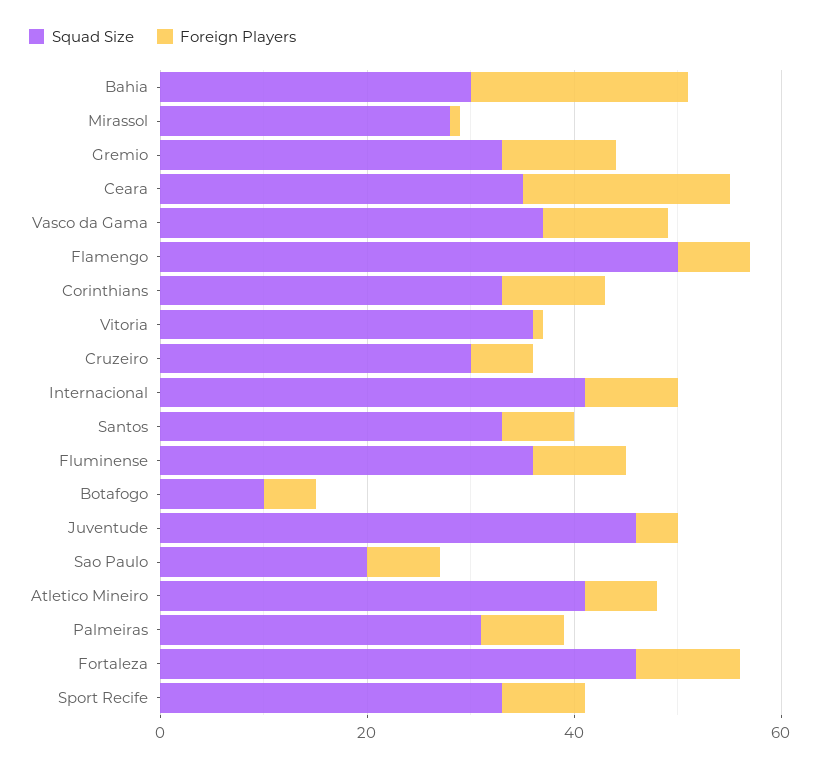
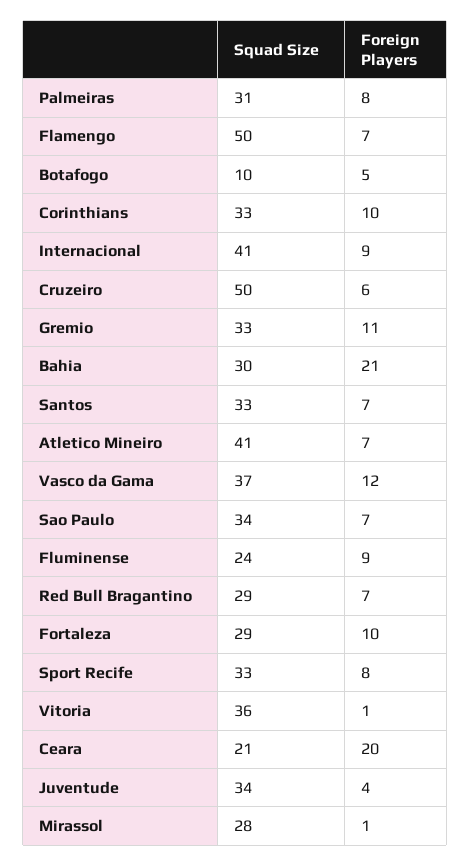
Squad Size, Ceara: 35 -> 21
Squad Size, Cruzeiro: 30 -> 50
Squad Size, Fluminense: 35 -> 24
Squad Size, Juventude: 45 -> 34
Squad Size, Sao Paulo: 20 -> 34
Squad Size, Fortaleza: 45 -> 29
Squad Size, Red Bull Bragantino: none -> 29
Foreign Players, Red Bull Bragantino: none -> 7

